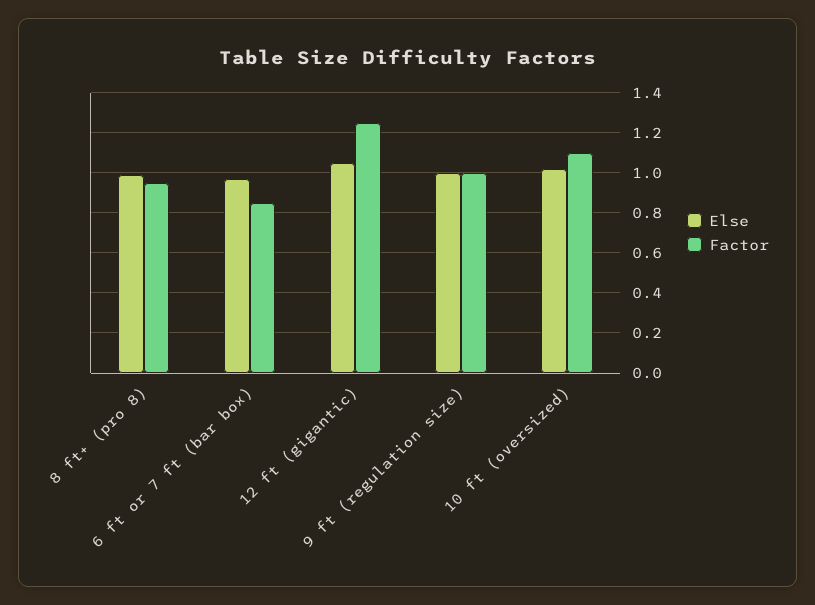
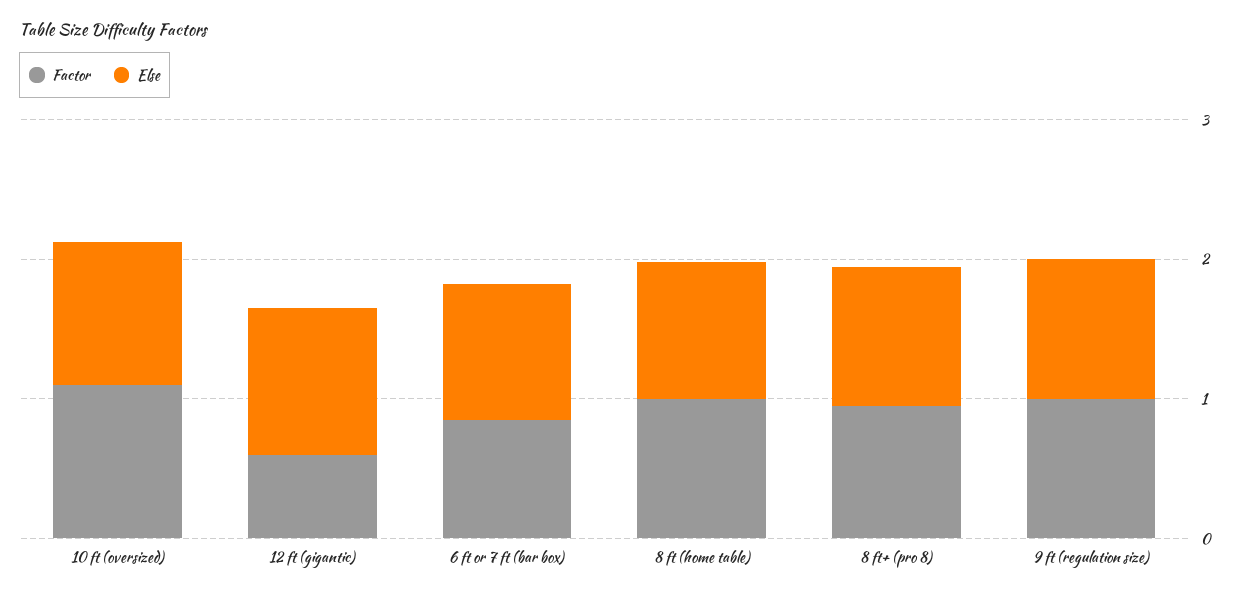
Factor, 12 ft (gigantic): 1.25 -> 0.6
Factor, 8 ft (home table): none -> 1
Else, 8 ft (home table): none -> 1

